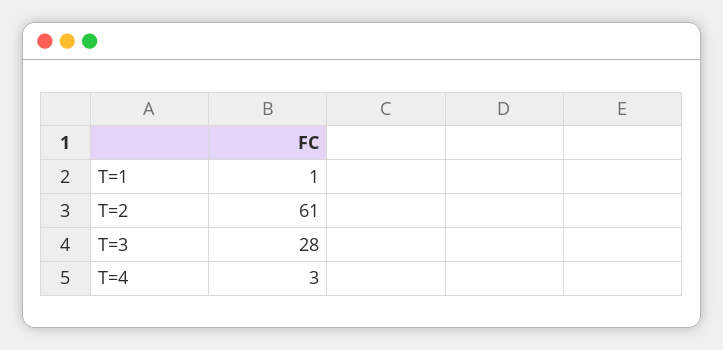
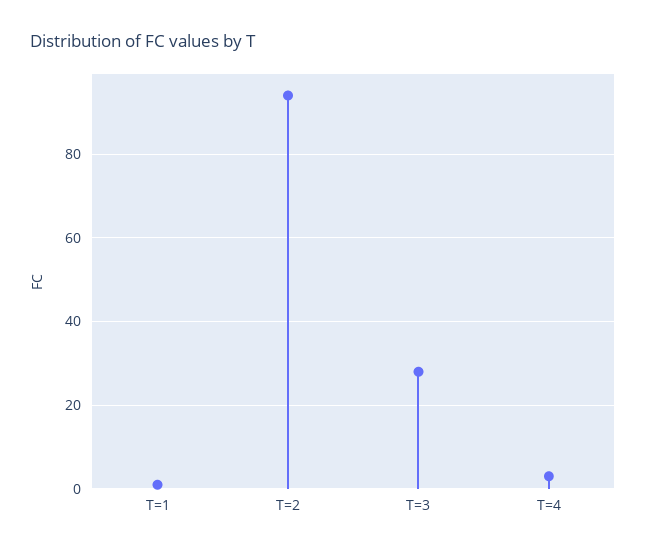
T=2: 61 -> 95

